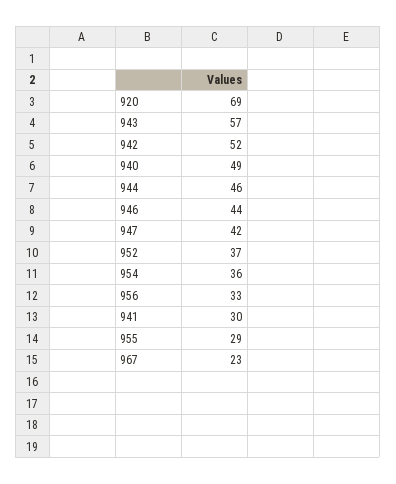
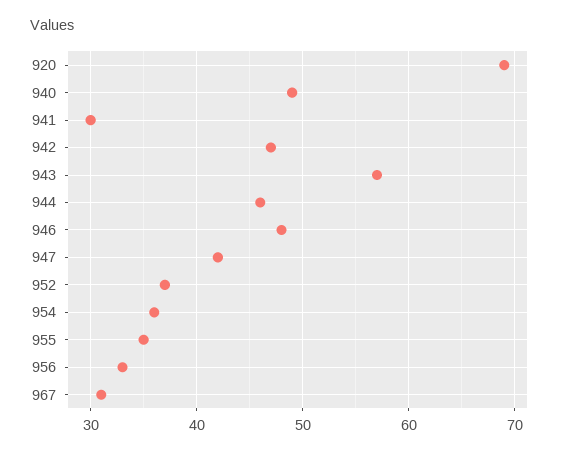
942: 52 -> 47
946: 44 -> 48
955: 29 -> 35
967: 23 -> 31

